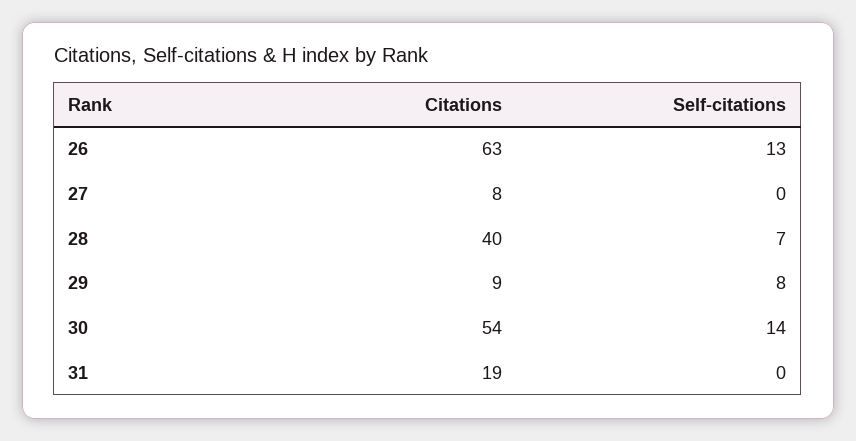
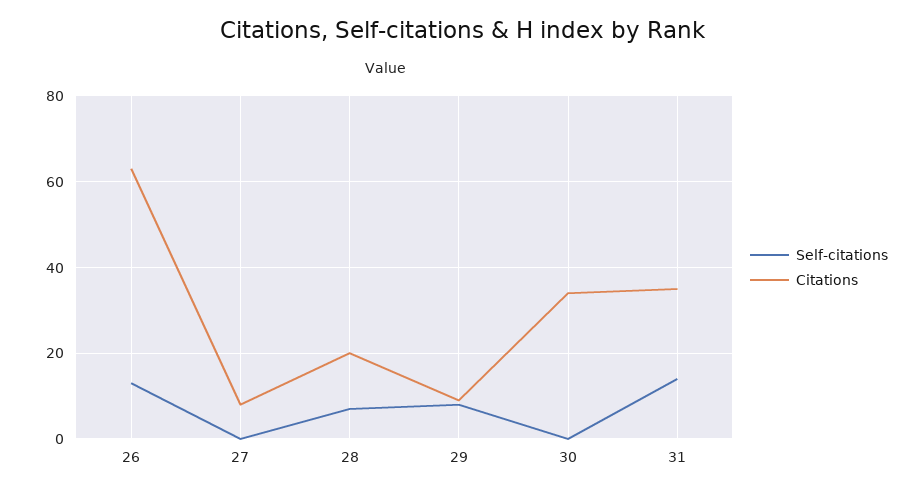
Citations, 28: 40 -> 20
Citations, 30: 54 -> 35
Self-citations, 30: 14 -> 0
Citations, 31: 19 -> 35
Self-citations, 31: 0 -> 15

